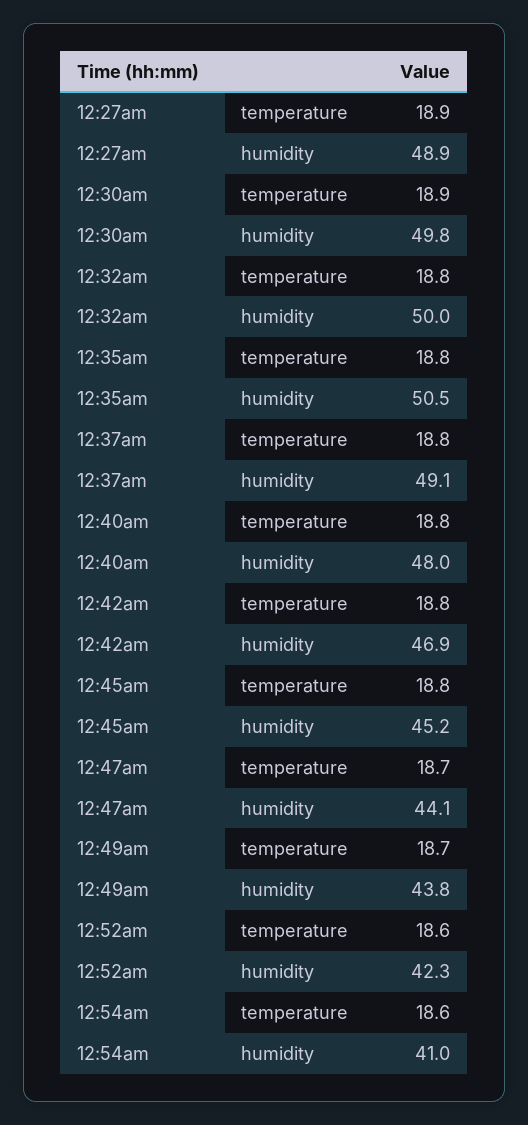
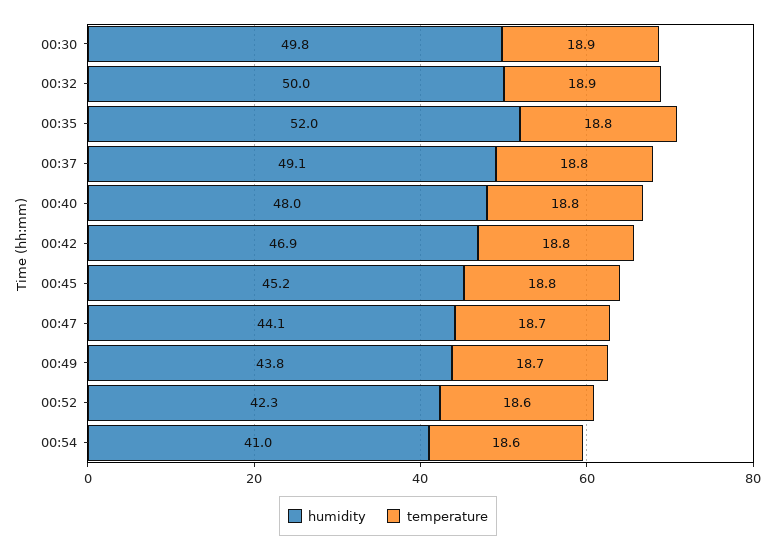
temperature, 12:27am: 18.9 -> none
humidity, 12:27am: 48.9 -> none
temperature, 12:32am: 18.8 -> 18.9
humidity, 12:35am: 50.5 -> 52

